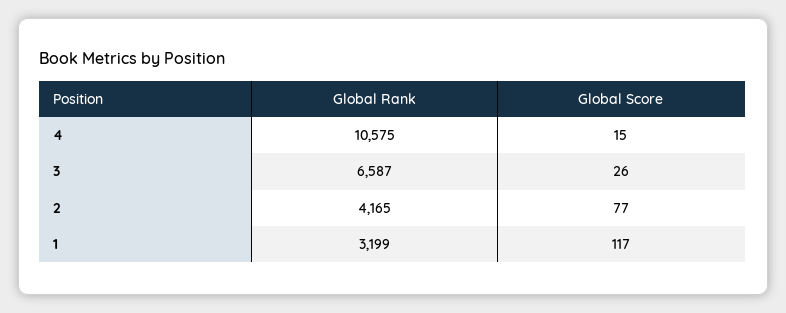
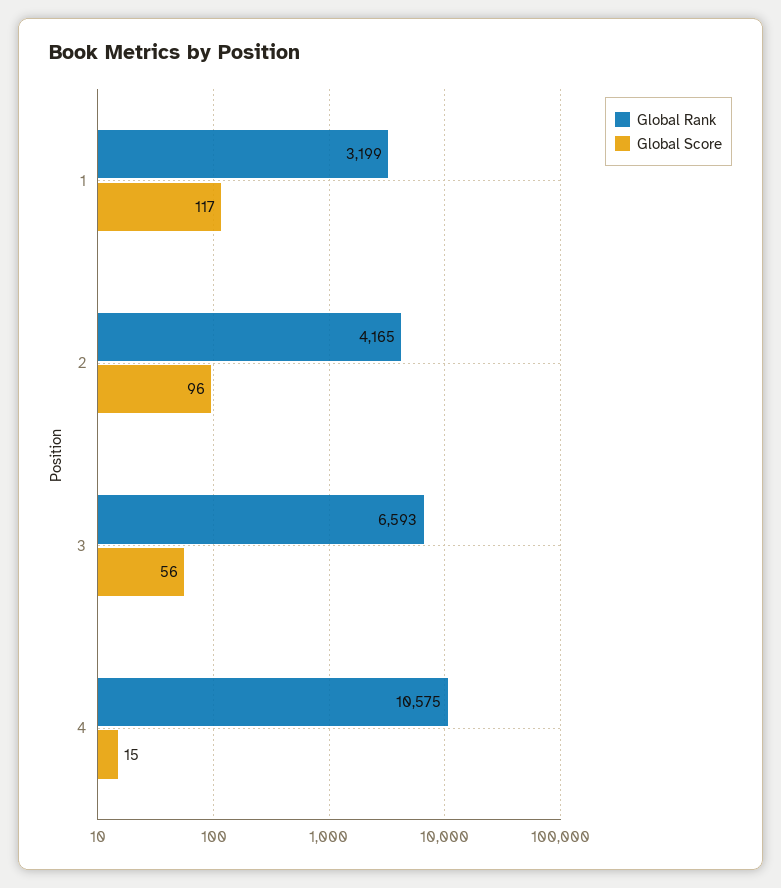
Global Rank, 3: 6587 -> 6593
Global Score, 3: 26 -> 56
Global Score, 2: 77 -> 96

